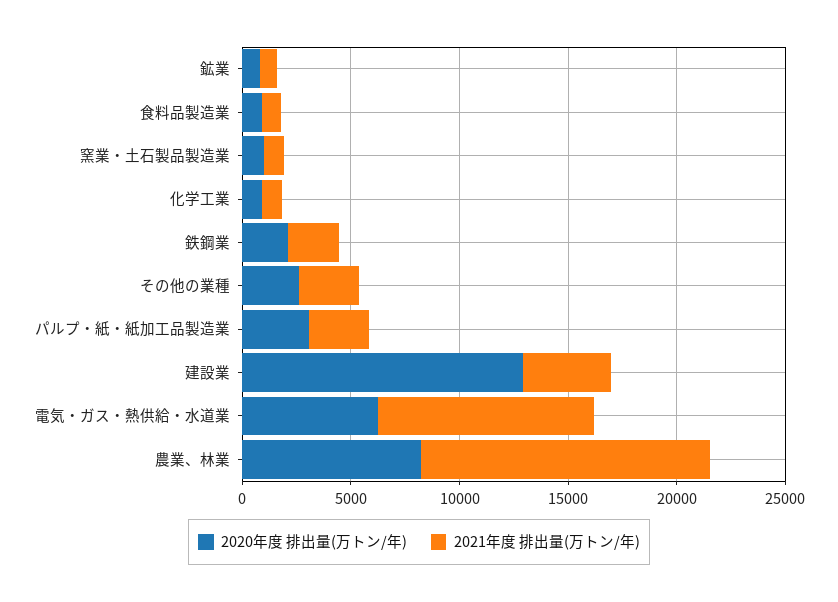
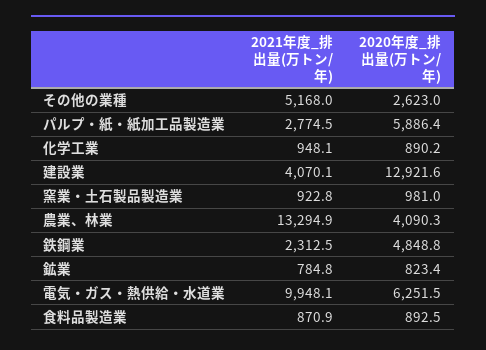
2020年度 排出量(万トン/年), 鉄鋼業: 2000 -> 4848.8
2021年度 排出量(万トン/年), その他の業種: 3000 -> 5168
2020年度 排出量(万トン/年), パルプ・紙・紙加工品製造業: 3000 -> 5886.4
2020年度 排出量(万トン/年), 農業、林業: 8000 -> 4090.3

